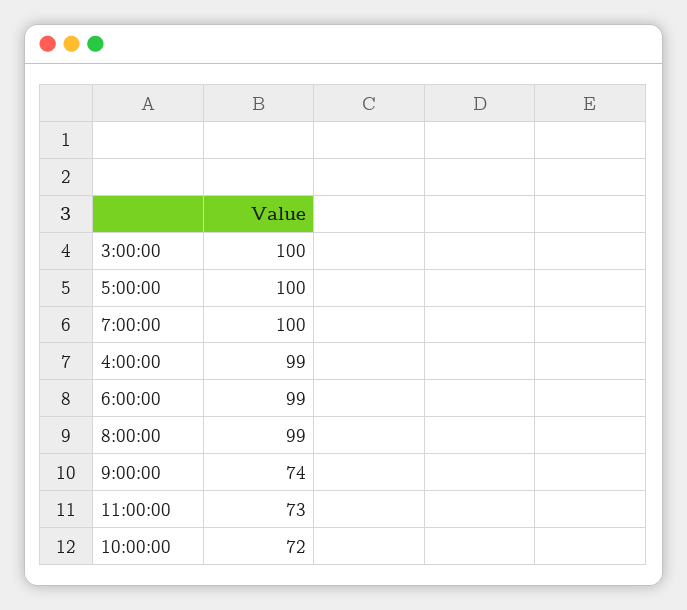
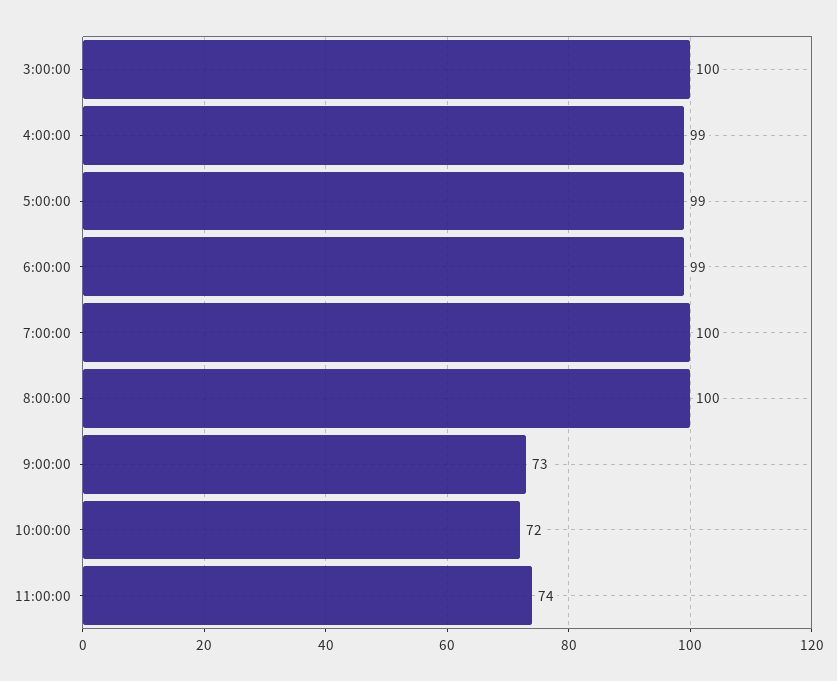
5:00:00: 100 -> 99
8:00:00: 99 -> 100
9:00:00: 74 -> 73
11:00:00: 73 -> 74

